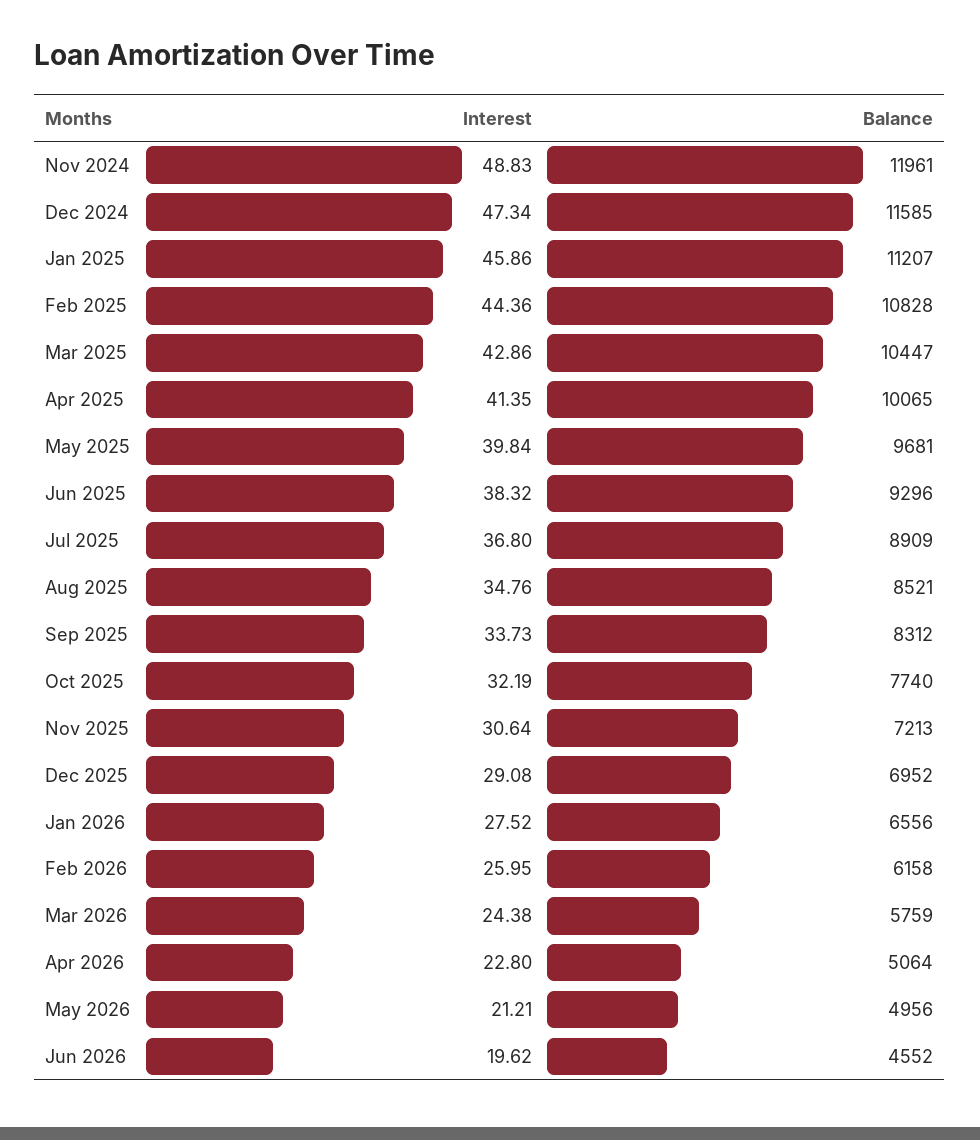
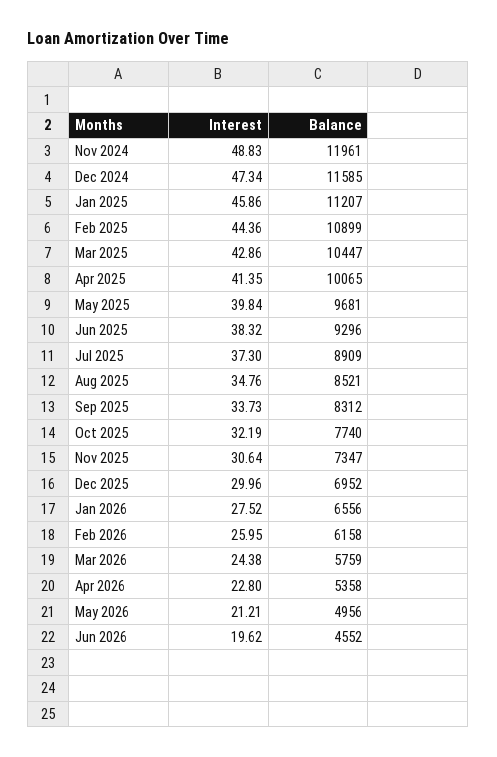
Balance, Feb 2025: 10828 -> 10899
Interest, Jul 2025: 36.8 -> 37.3
Balance, Nov 2025: 7213 -> 7347
Interest, Dec 2025: 29.08 -> 29.96
Balance, Apr 2026: 5064 -> 5358

